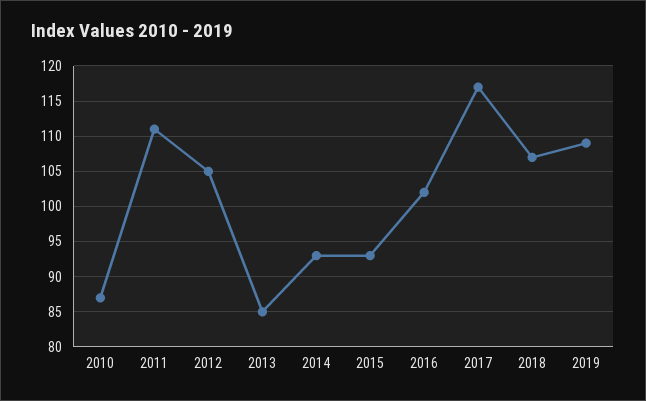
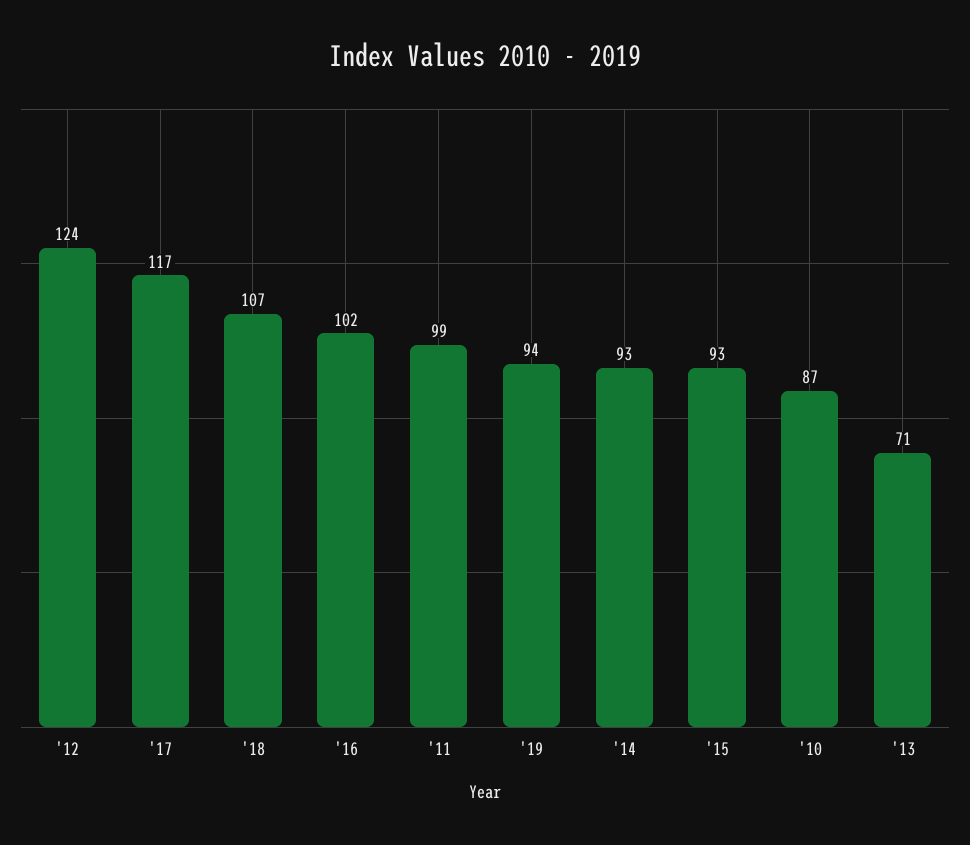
2011: 111 -> 99
2012: 105 -> 124
2013: 85 -> 71
2019: 109 -> 94

